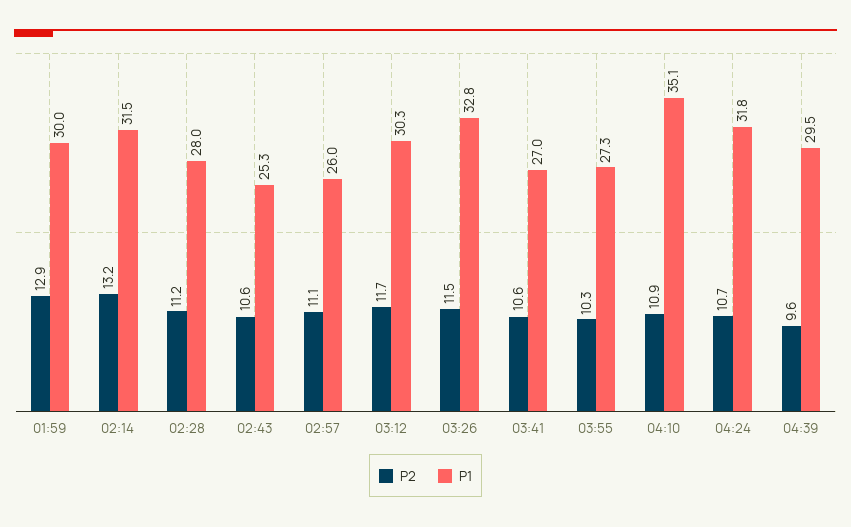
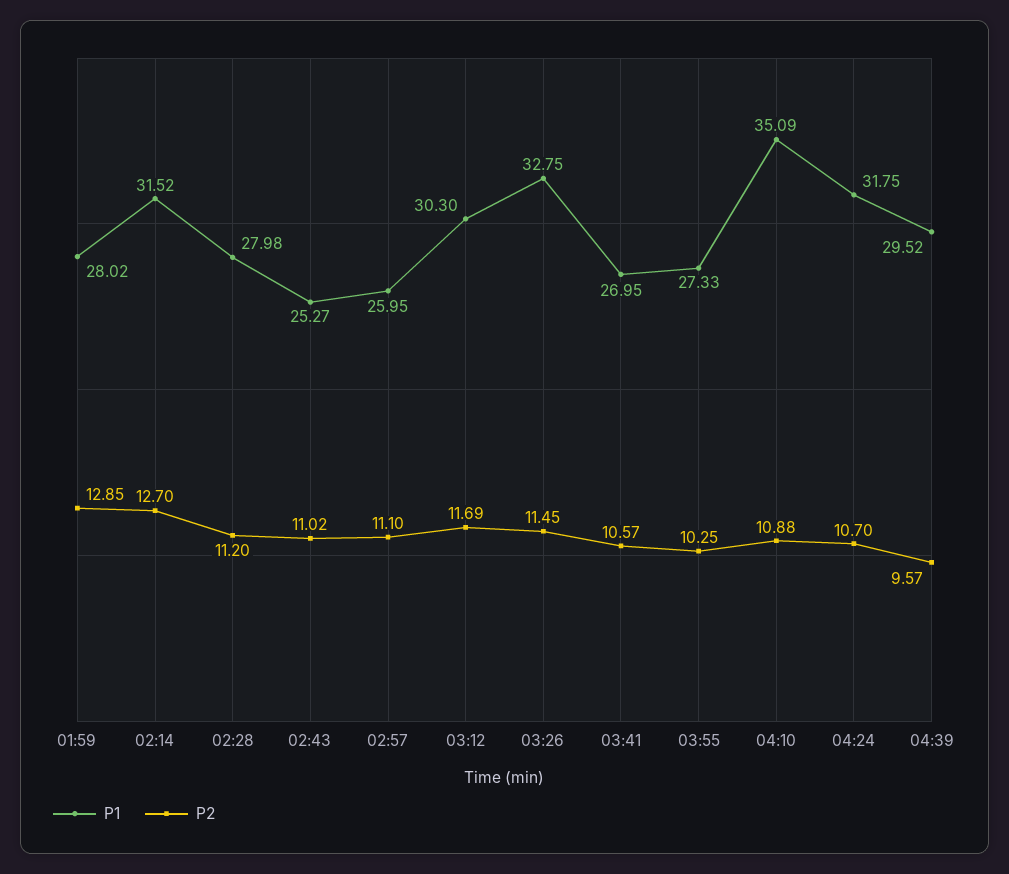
P1, 01:59: 30 -> 28.02
P2, 02:14: 13.2 -> 12.7
P2, 02:43: 10.6 -> 11.02

